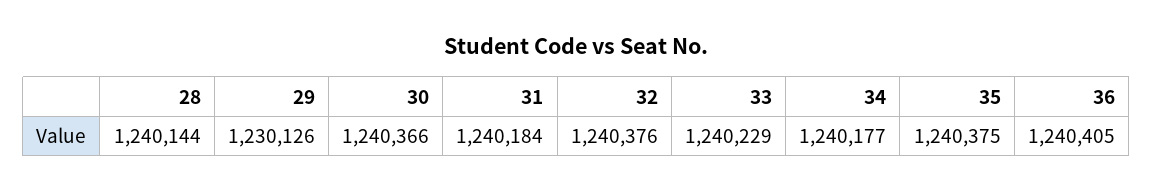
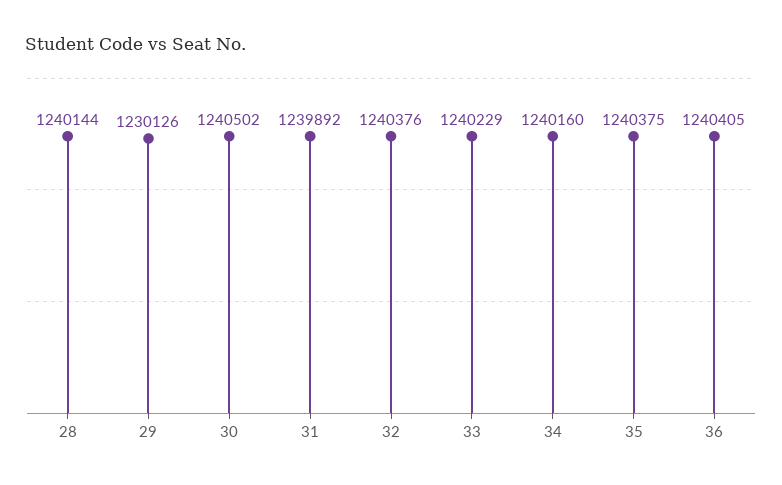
30: 1240366 -> 1240502
31: 1240184 -> 1239892
34: 1240177 -> 1240160

